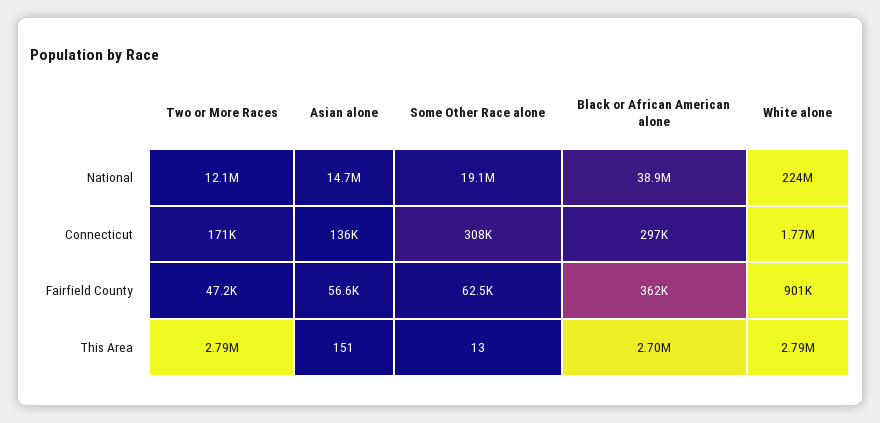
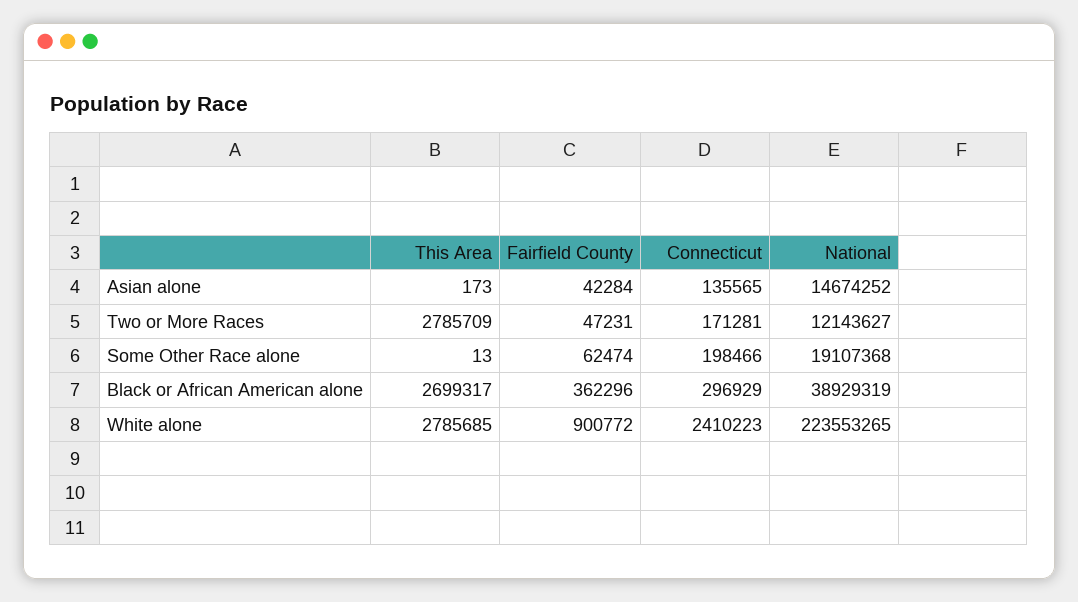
Some Other Race alone, Connecticut: 308000 -> 198466
White alone, Connecticut: 1770000 -> 2410223
Asian alone, Fairfield County: 56600 -> 42284
Asian alone, This Area: 151 -> 173

